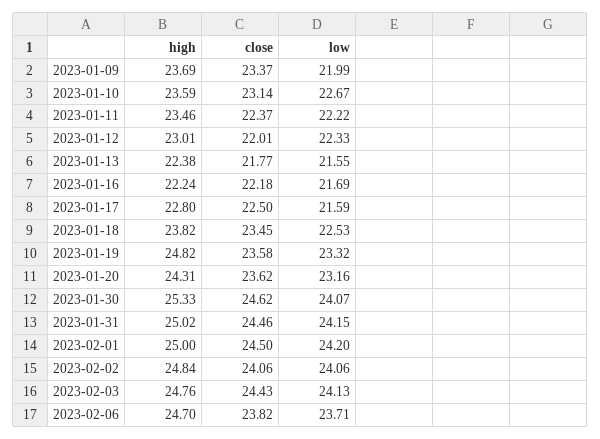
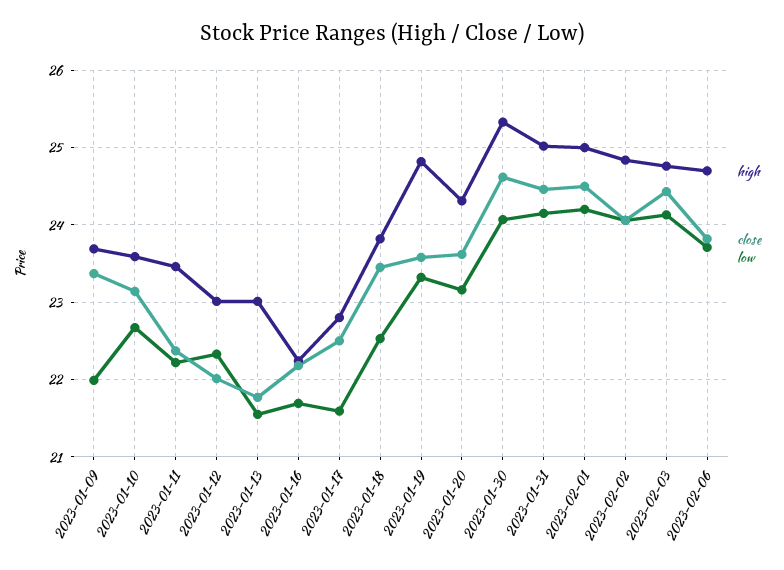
high, 2023-01-13: 22.38 -> 23

